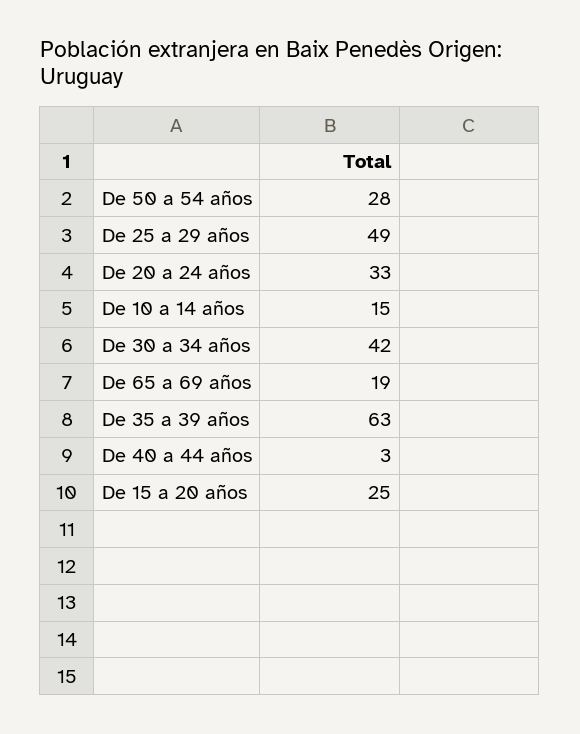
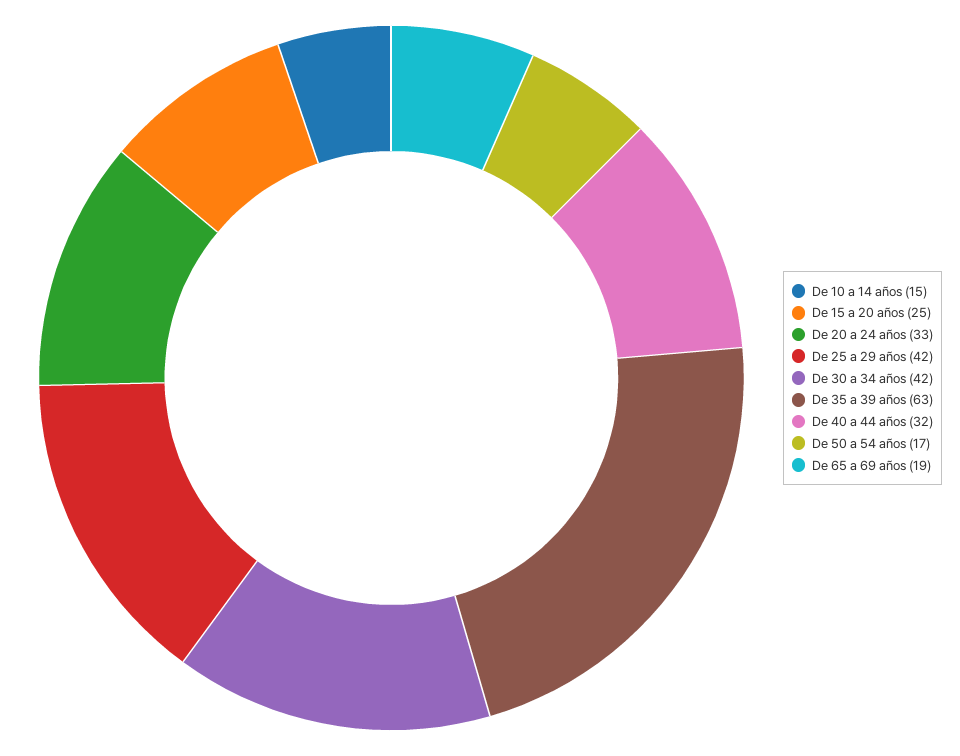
De 50 a 54 años: 28 -> 17
De 25 a 29 años: 49 -> 42
De 40 a 44 años: 3 -> 32

